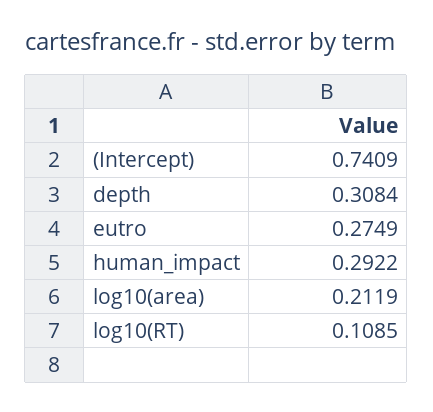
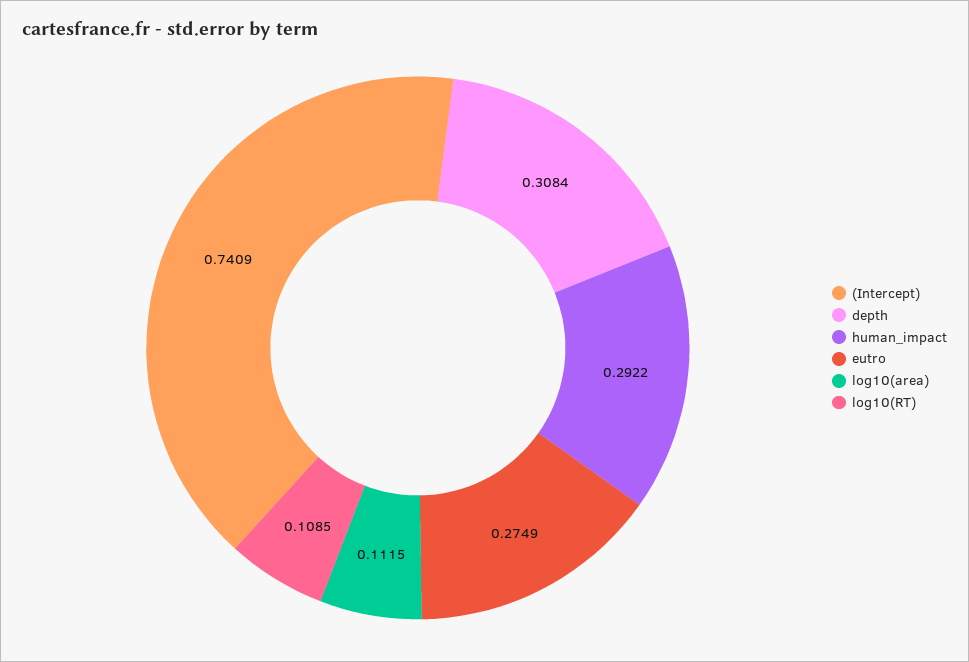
log10(area): 0.2119 -> 0.1115

